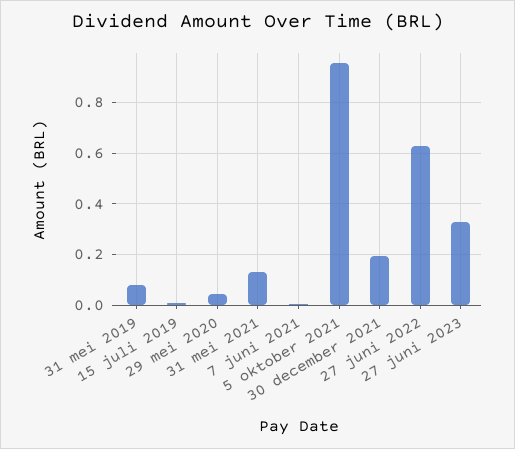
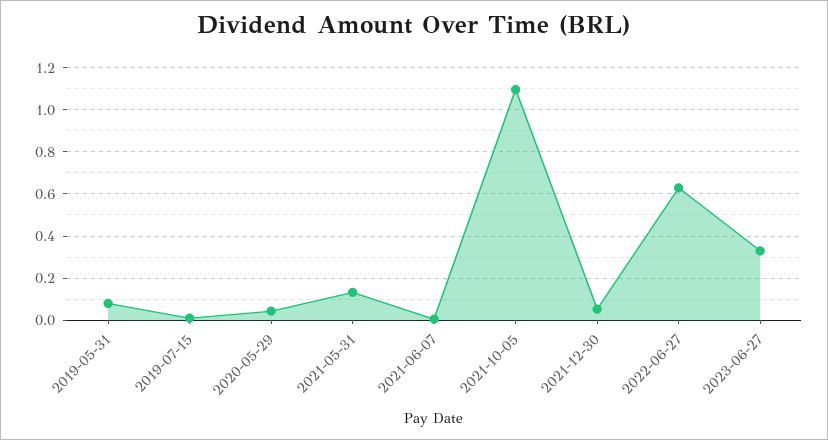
5 oktober 2021: 0.95 -> 1.1
30 december 2021: 0.2 -> 0.05

